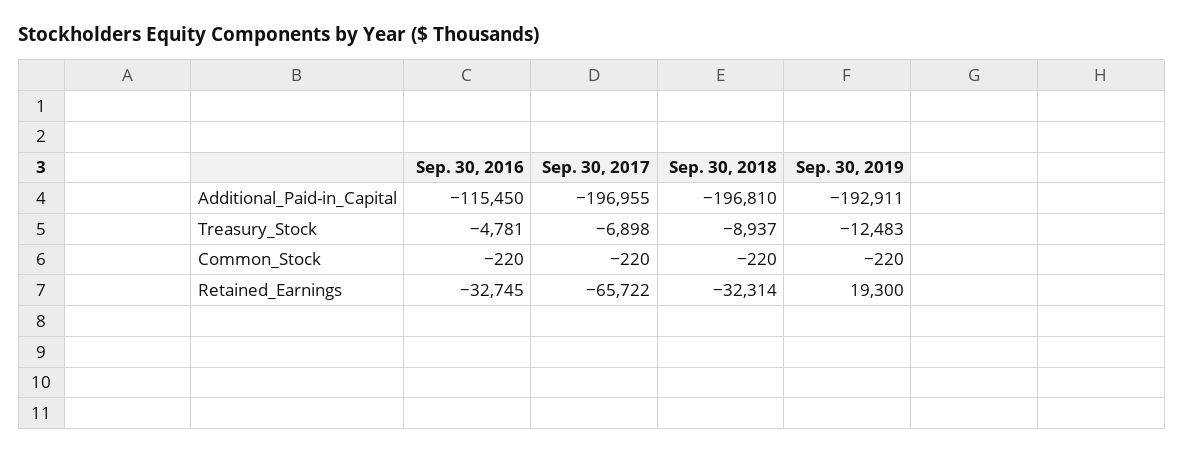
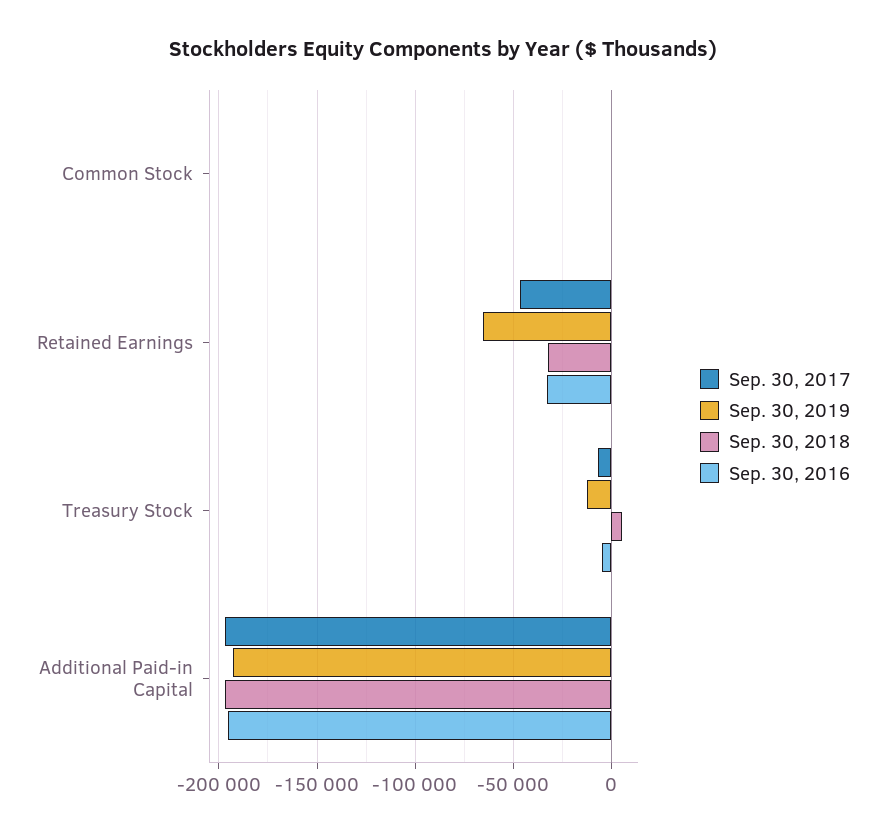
Sep. 30, 2016, Additional_Paid-in_Capital: -115450 -> -195000
Sep. 30, 2018, Treasury_Stock: -8937 -> 5000
Sep. 30, 2017, Retained_Earnings: -65722 -> -45000
Sep. 30, 2019, Retained_Earnings: 19300 -> -65000

